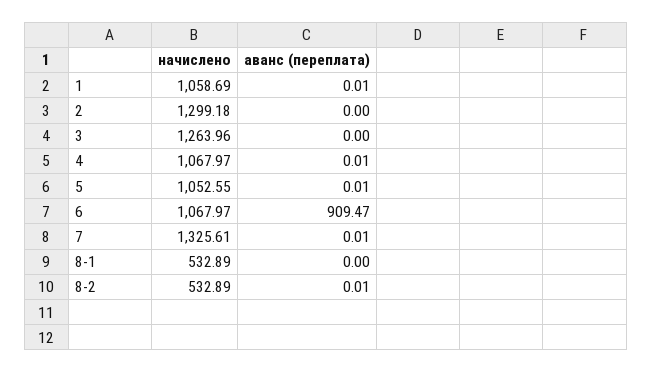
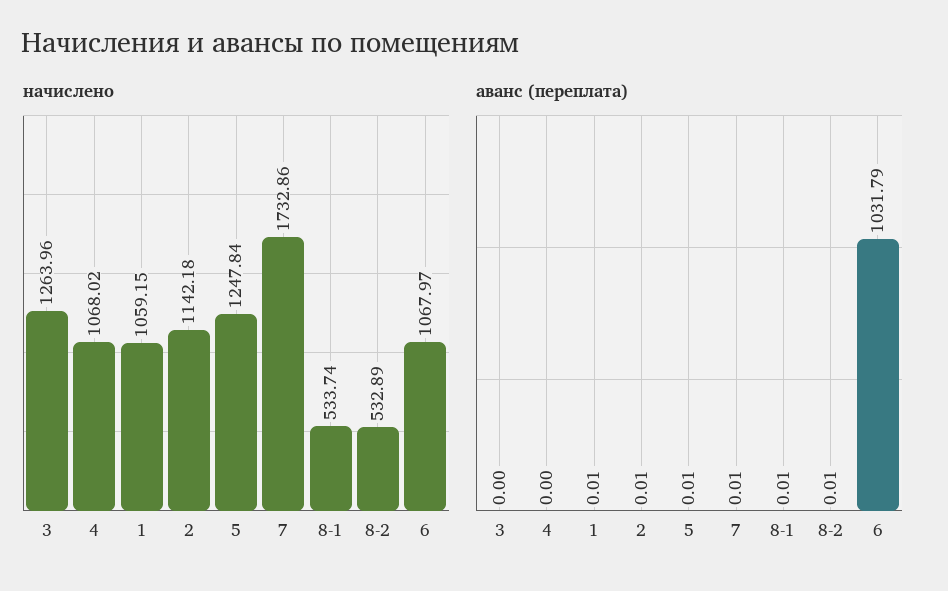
начислено, 1: 1058.69 -> 1059.15
начислено, 2: 1299.18 -> 1142.18
аванс (переплата), 2: 0 -> 0.01
начислено, 4: 1067.97 -> 1068.02
аванс (переплата), 4: 0.01 -> 0
начислено, 5: 1052.55 -> 1247.84
аванс (переплата), 6: 909.47 -> 1031.79
начислено, 7: 1325.61 -> 1732.86
начислено, 8-1: 532.89 -> 533.74
аванс (переплата), 8-1: 0 -> 0.01

